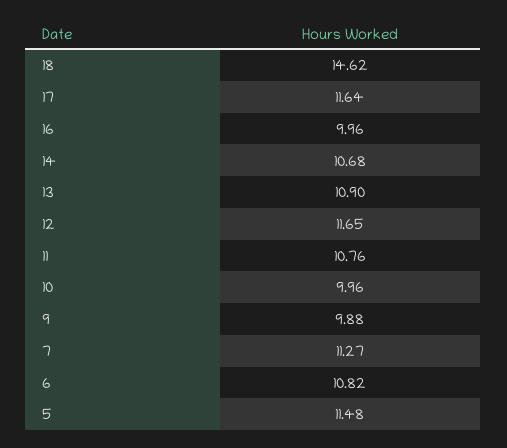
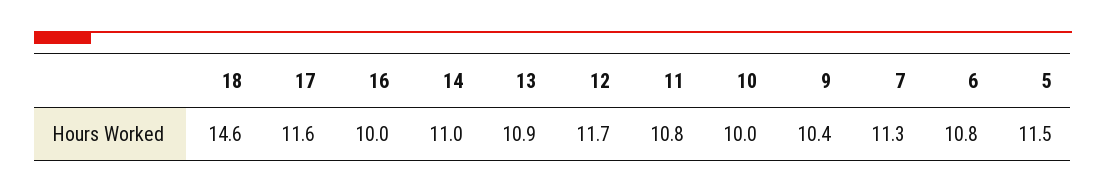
14: 10.68 -> 11
9: 9.88 -> 10.4

